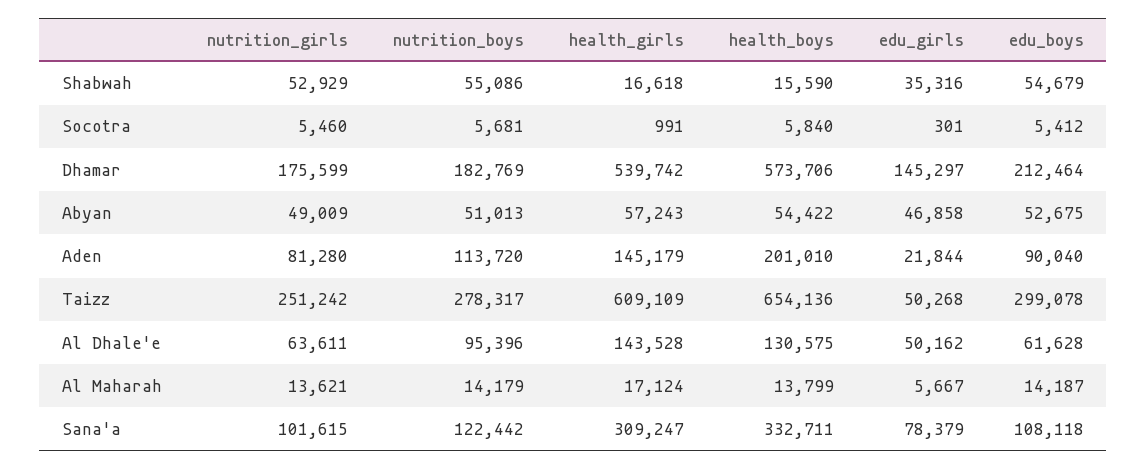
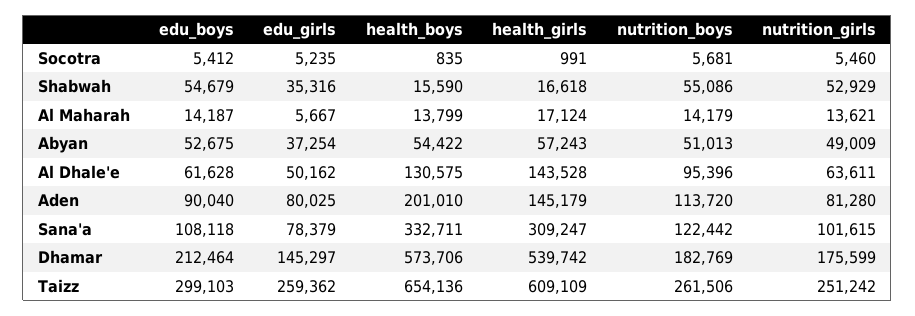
health_boys, Socotra: 5840 -> 835
edu_girls, Socotra: 301 -> 5235
edu_girls, Abyan: 46858 -> 37254
edu_girls, Aden: 21844 -> 80025
nutrition_boys, Taizz: 278317 -> 261506
edu_girls, Taizz: 50268 -> 259362
edu_boys, Taizz: 299078 -> 299103

